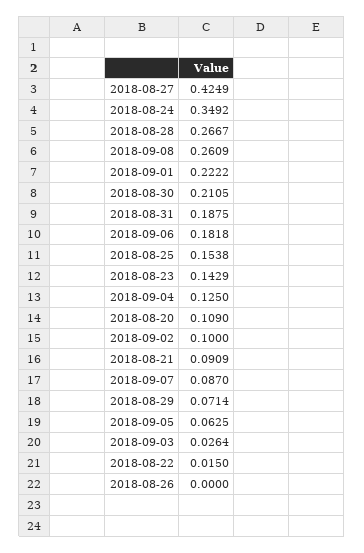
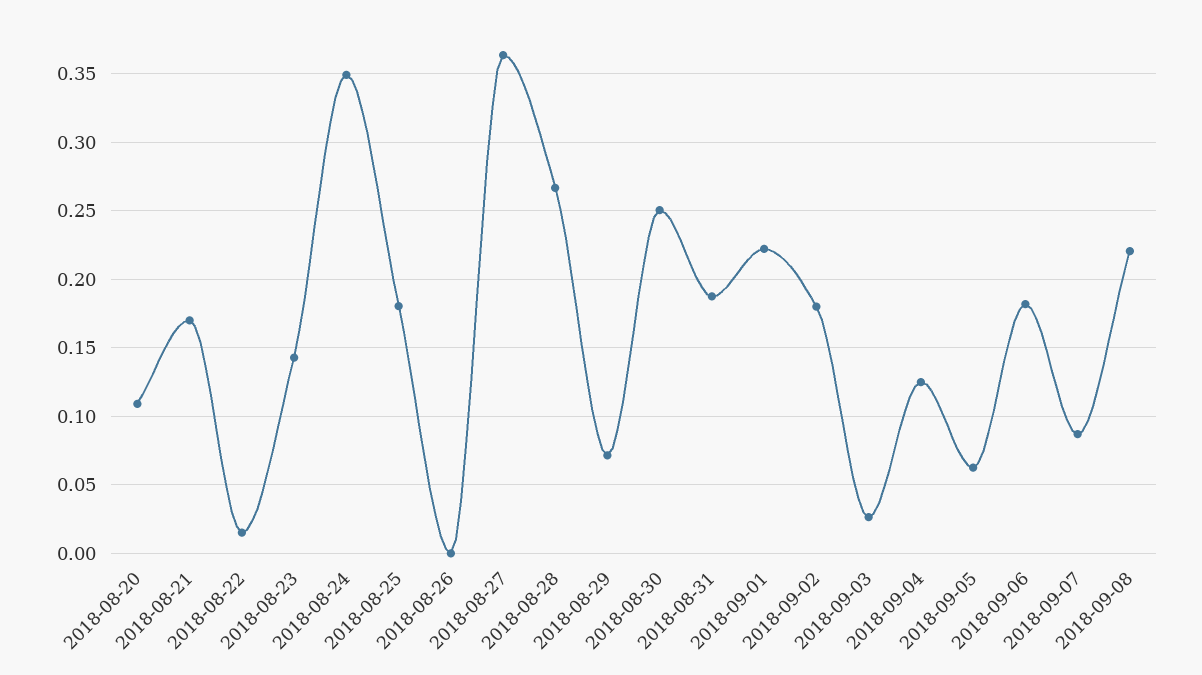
2018-08-27: 0.4249 -> 0.365
2018-09-08: 0.2609 -> 0.22
2018-08-30: 0.2105 -> 0.25
2018-08-25: 0.1538 -> 0.18
2018-09-02: 0.1 -> 0.18
2018-08-21: 0.0909 -> 0.17

